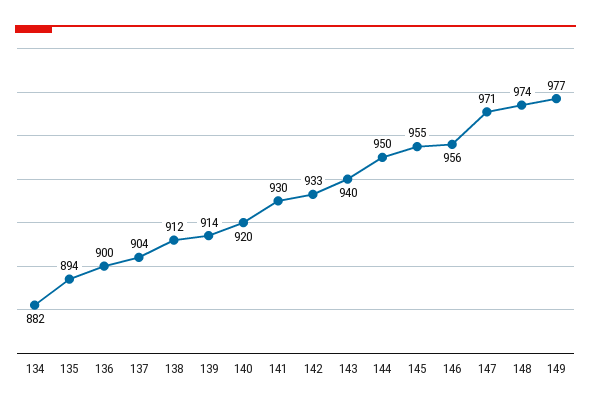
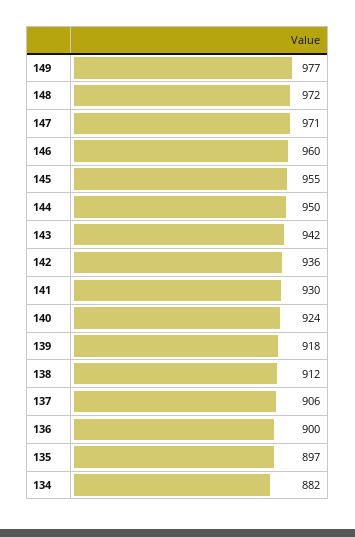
135: 894 -> 897
137: 904 -> 906
139: 914 -> 918
140: 920 -> 924
142: 933 -> 936
143: 940 -> 942
146: 956 -> 960
148: 974 -> 972

